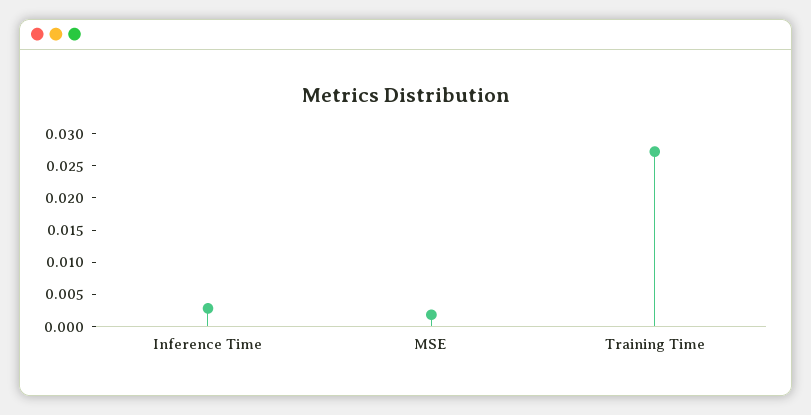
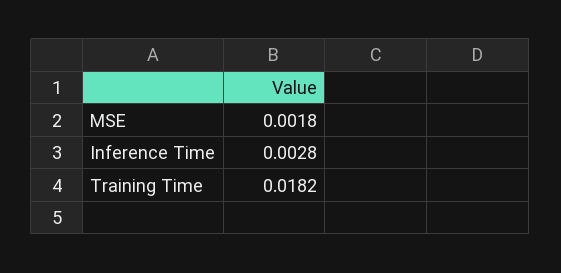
Training Time: 0.0275 -> 0.0182

